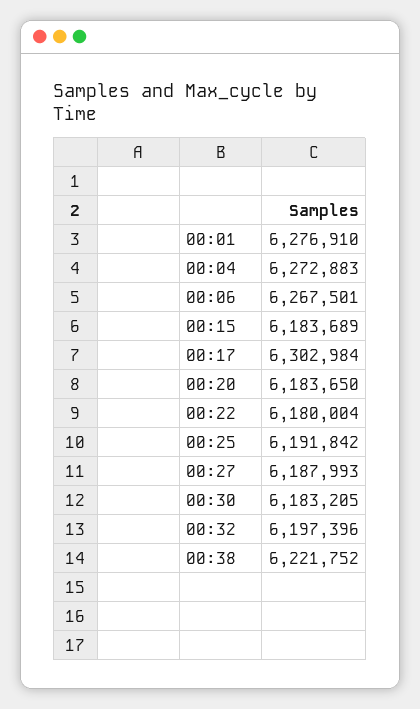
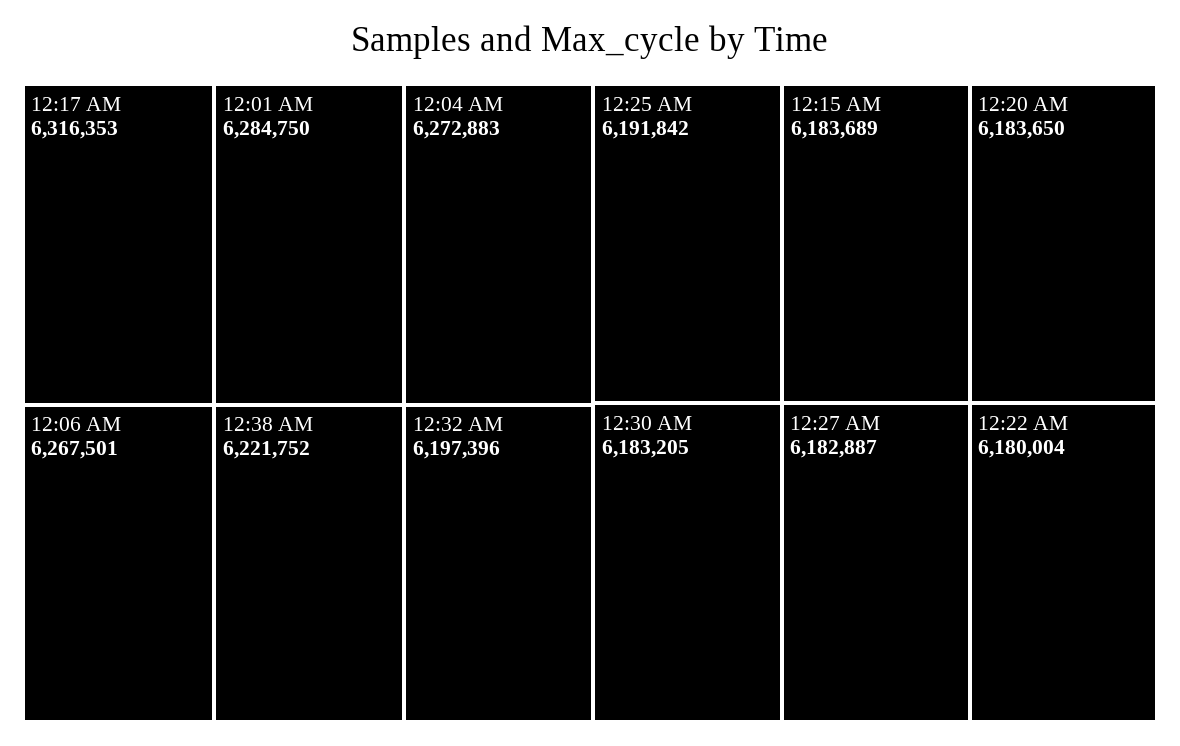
00:01: 6276910 -> 6284750
00:17: 6302984 -> 6316353
00:27: 6187993 -> 6182887

